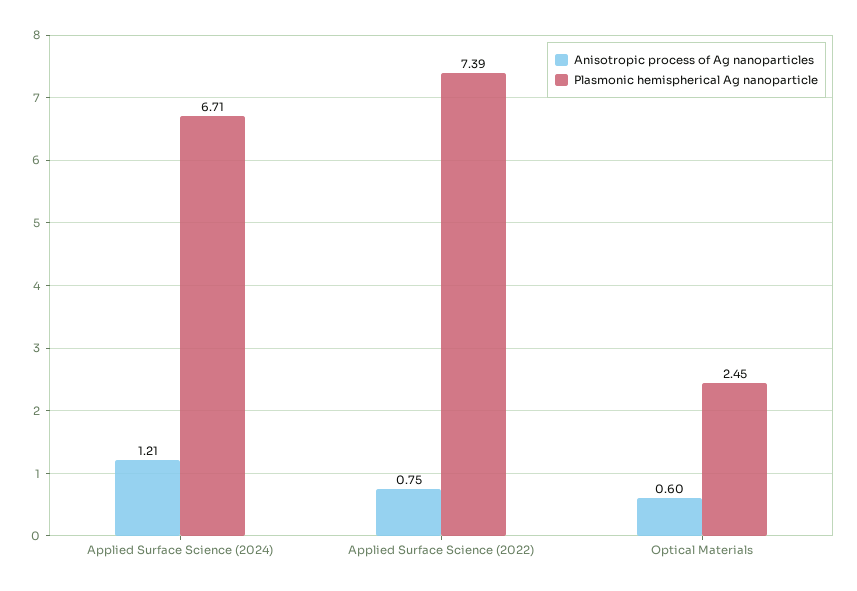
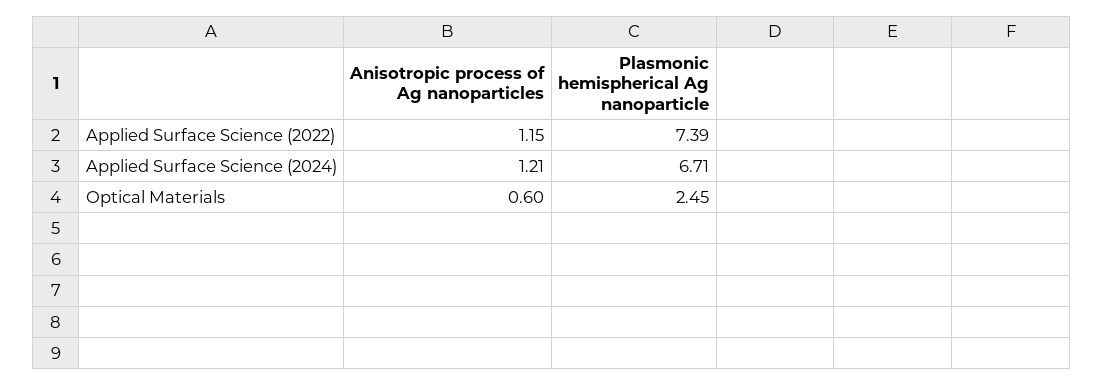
Anisotropic process of Ag nanoparticles, Applied Surface Science (2022): 0.75 -> 1.15

